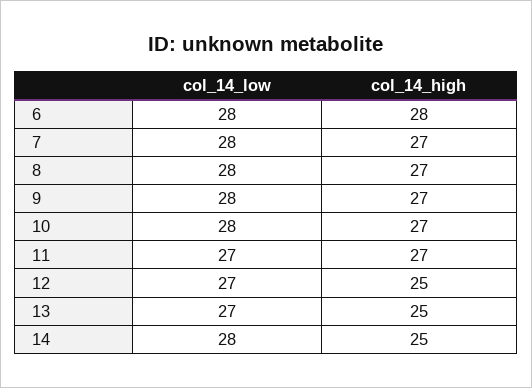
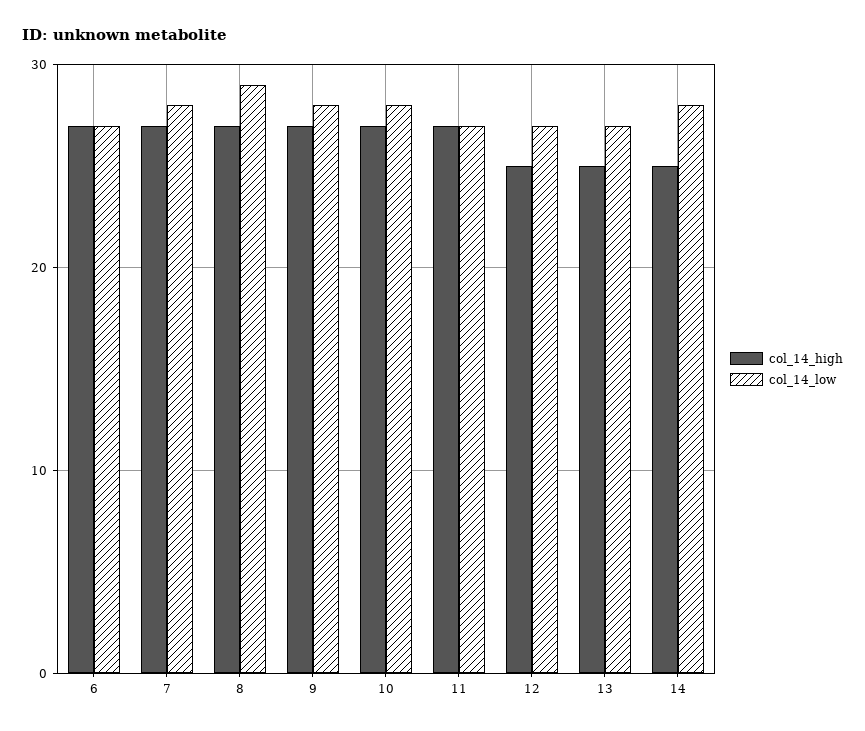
col_14_low, 6: 28 -> 27
col_14_high, 6: 28 -> 27
col_14_low, 8: 28 -> 29

